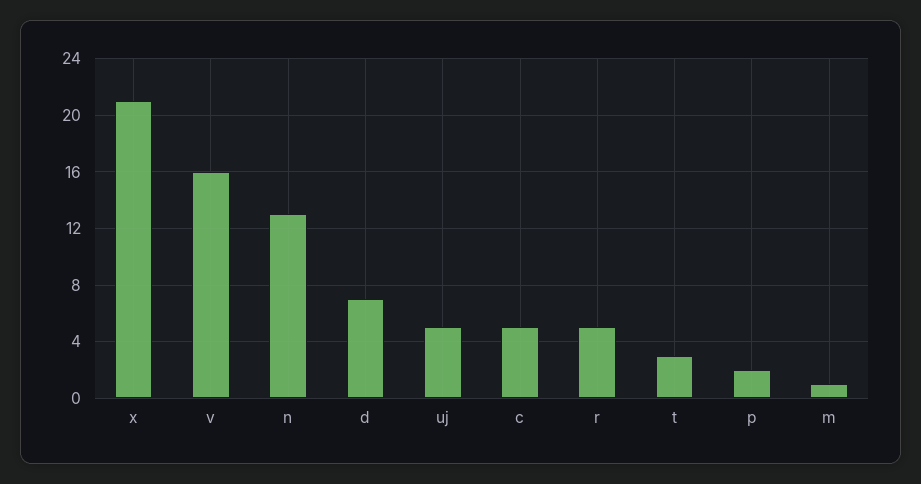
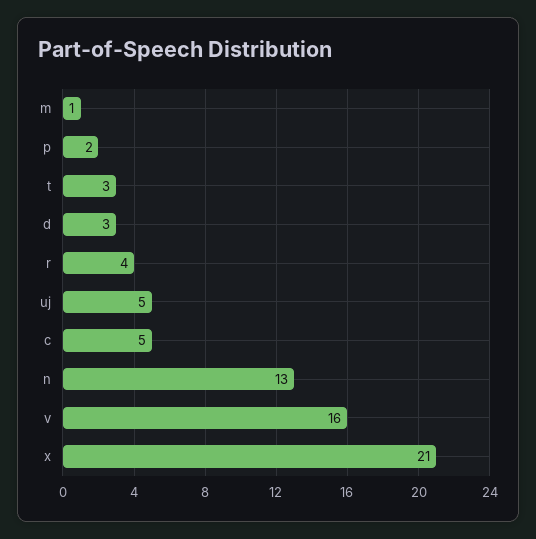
d: 7 -> 3
r: 5 -> 4

